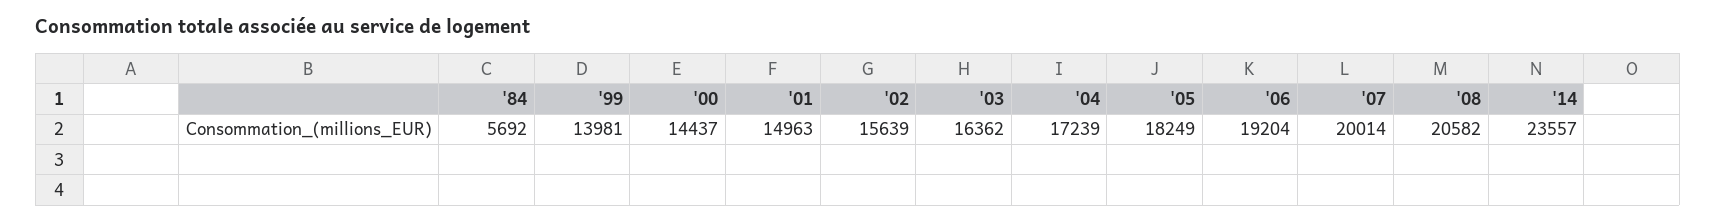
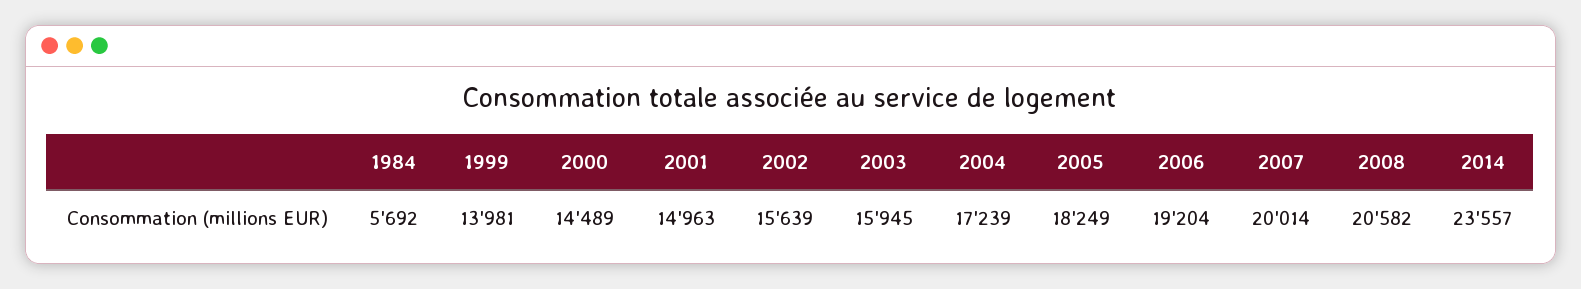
'00: 14437 -> 14489
'03: 16362 -> 15945

